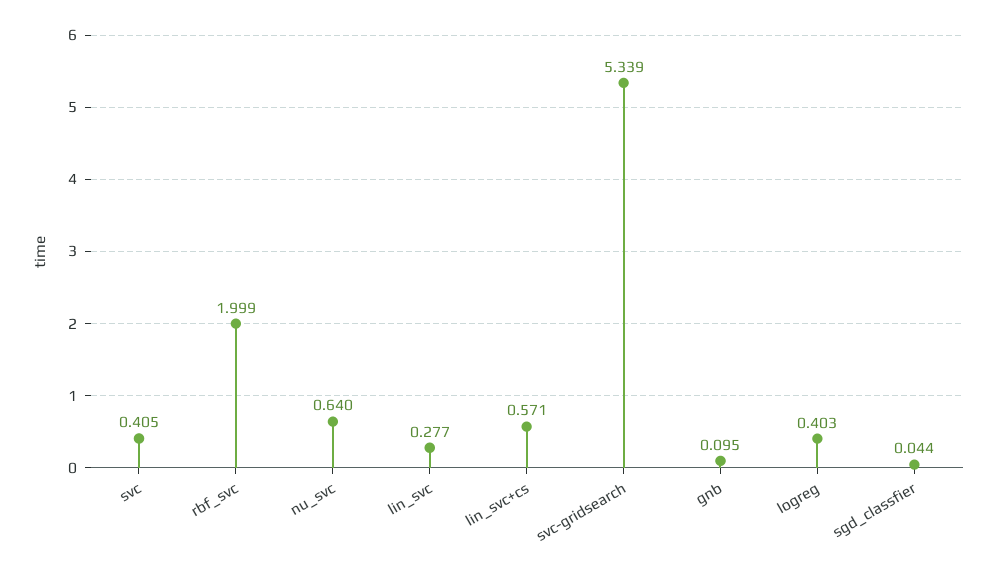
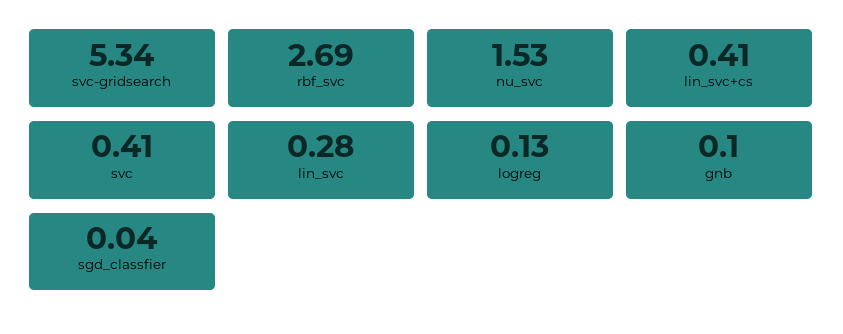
rbf_svc: 1.999 -> 2.69
nu_svc: 0.64 -> 1.53
lin_svc+cs: 0.571 -> 0.41
logreg: 0.403 -> 0.13

